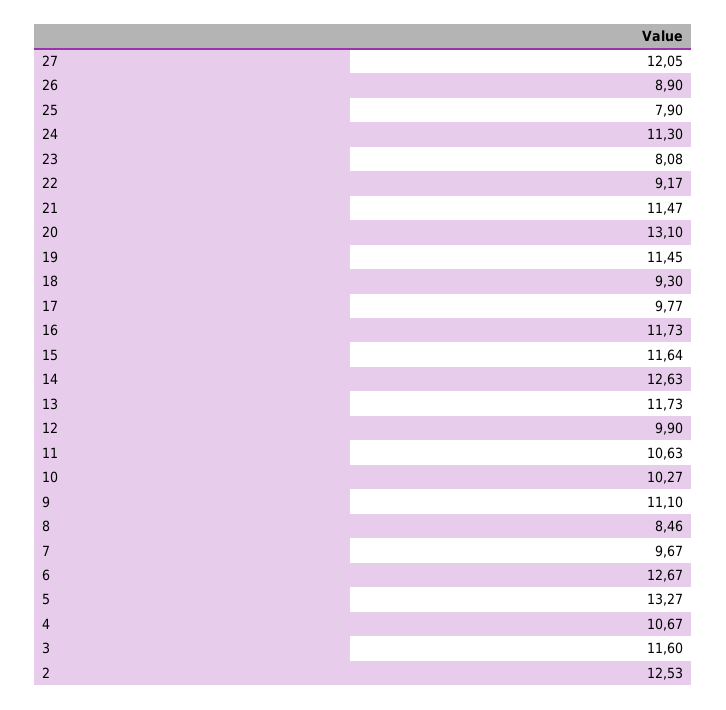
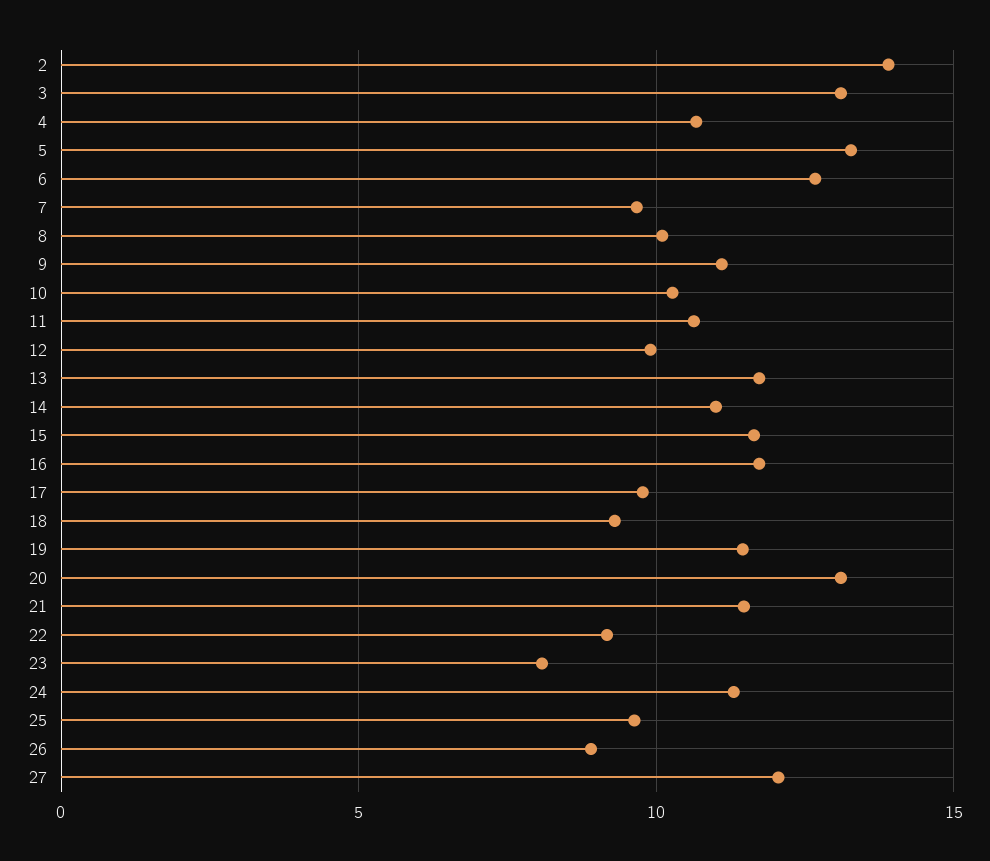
25: 7.9 -> 9.5
14: 12.63 -> 11
8: 8.46 -> 10
3: 11.6 -> 13
2: 12.53 -> 14

